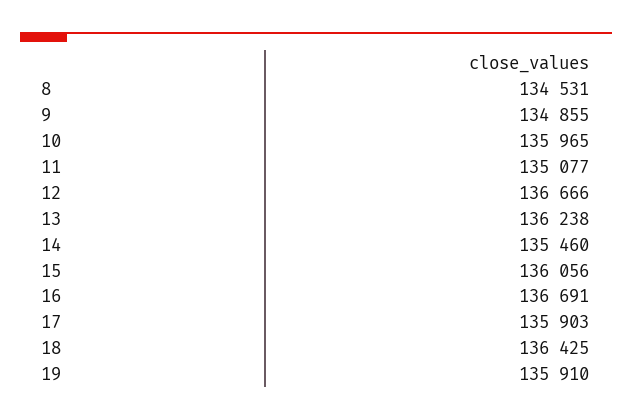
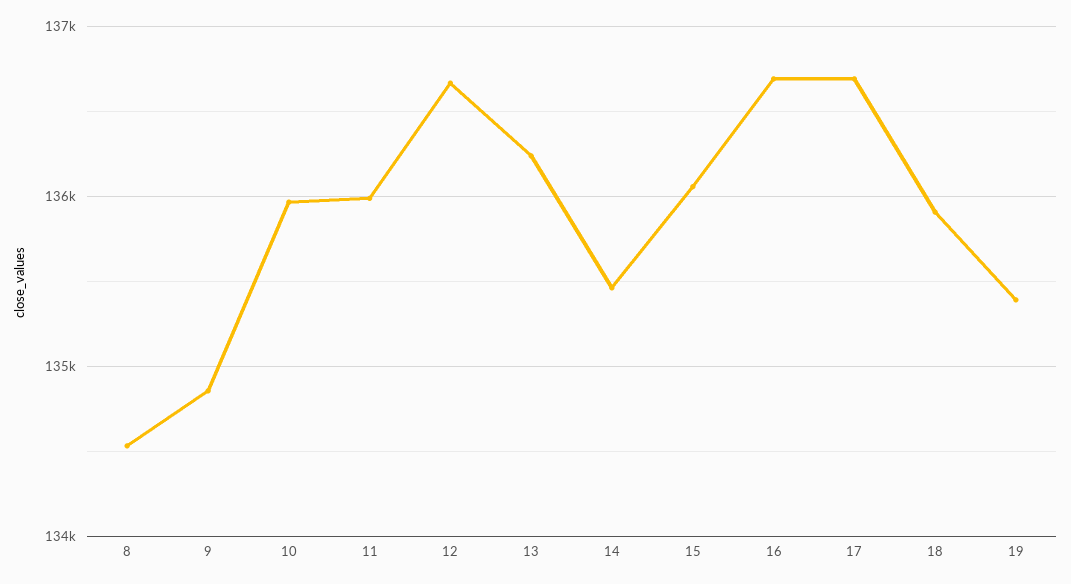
11: 135077 -> 136000
17: 135903 -> 136700
18: 136425 -> 135900
19: 135910 -> 135400

